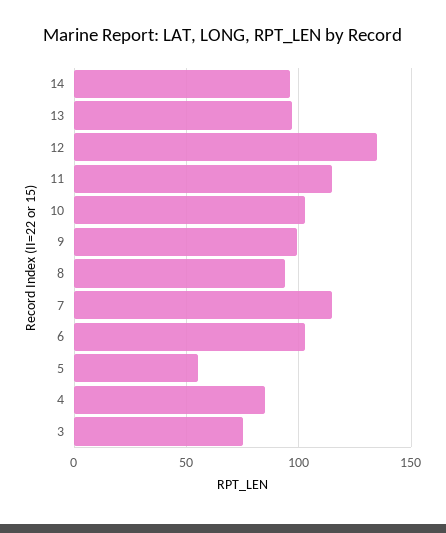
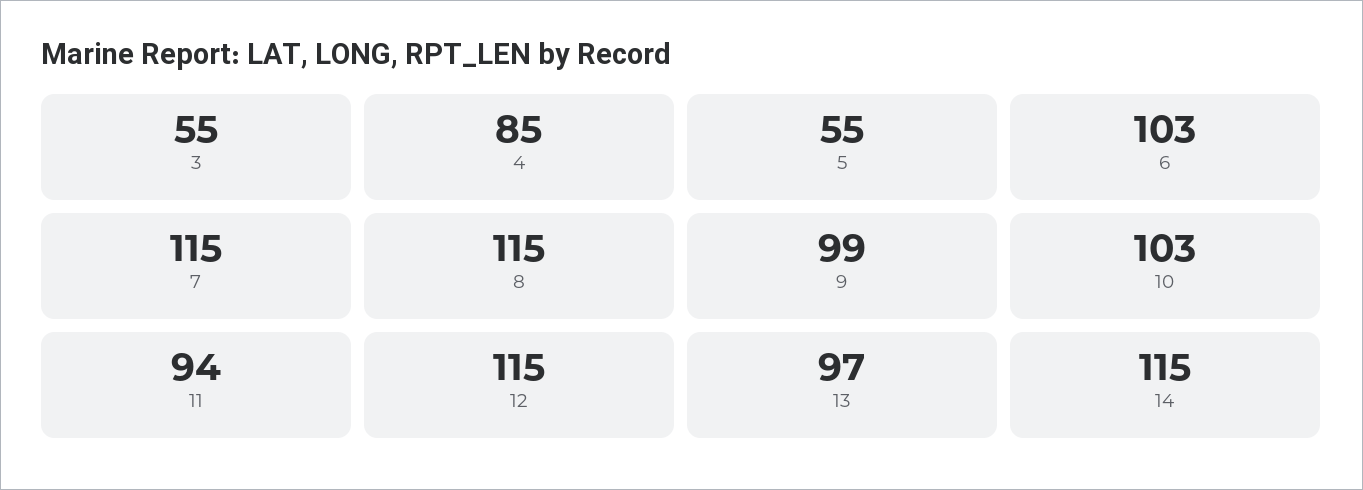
14: 95 -> 115
12: 135 -> 115
11: 115 -> 94
8: 95 -> 115
3: 75 -> 55

